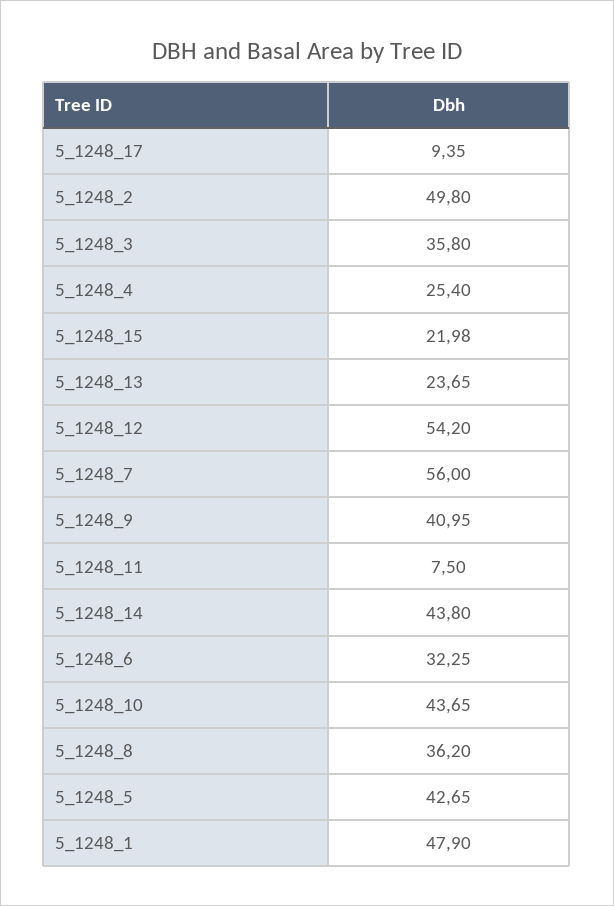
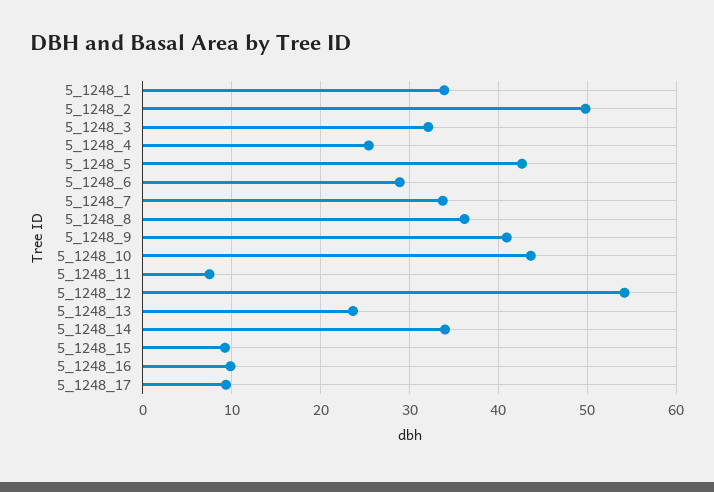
5_1248_3: 35.8 -> 32
5_1248_15: 21.98 -> 9
5_1248_7: 56 -> 34
5_1248_14: 43.8 -> 34
5_1248_6: 32.25 -> 29
5_1248_1: 47.9 -> 34
5_1248_16: none -> 10

